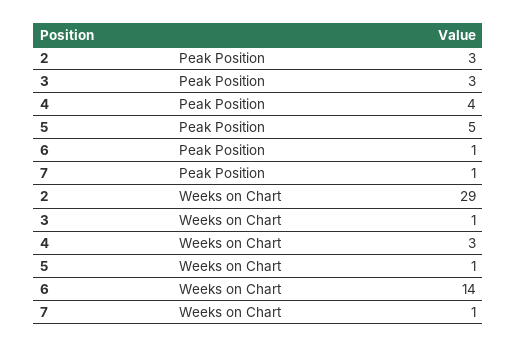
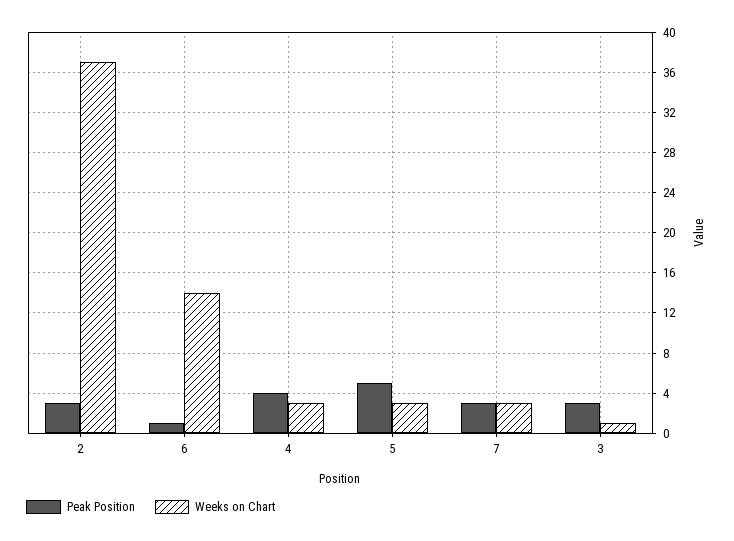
Peak Position, 7: 1 -> 3
Weeks on Chart, 2: 29 -> 37
Weeks on Chart, 5: 1 -> 3
Weeks on Chart, 7: 1 -> 3

